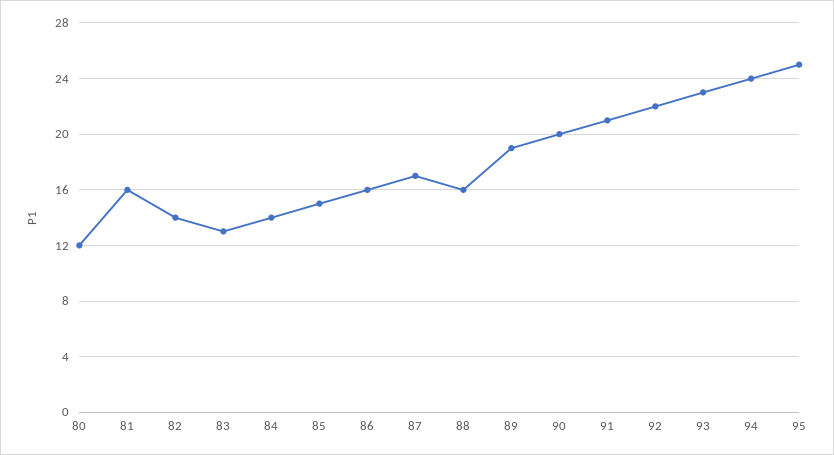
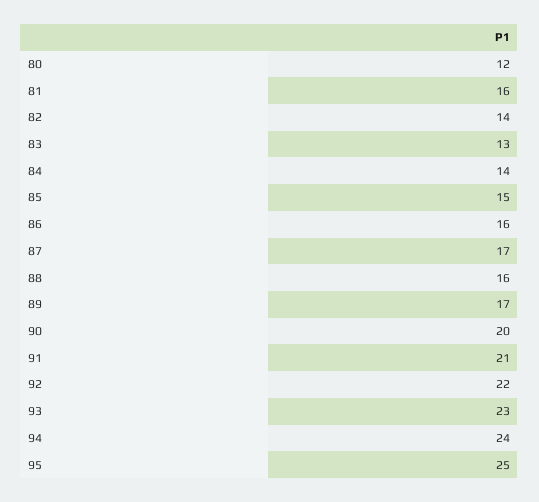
89: 19 -> 17

